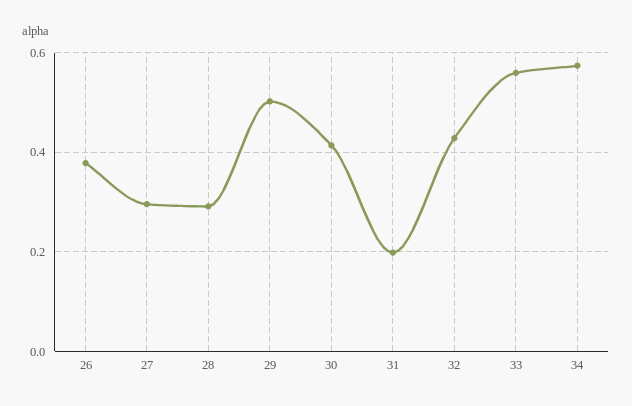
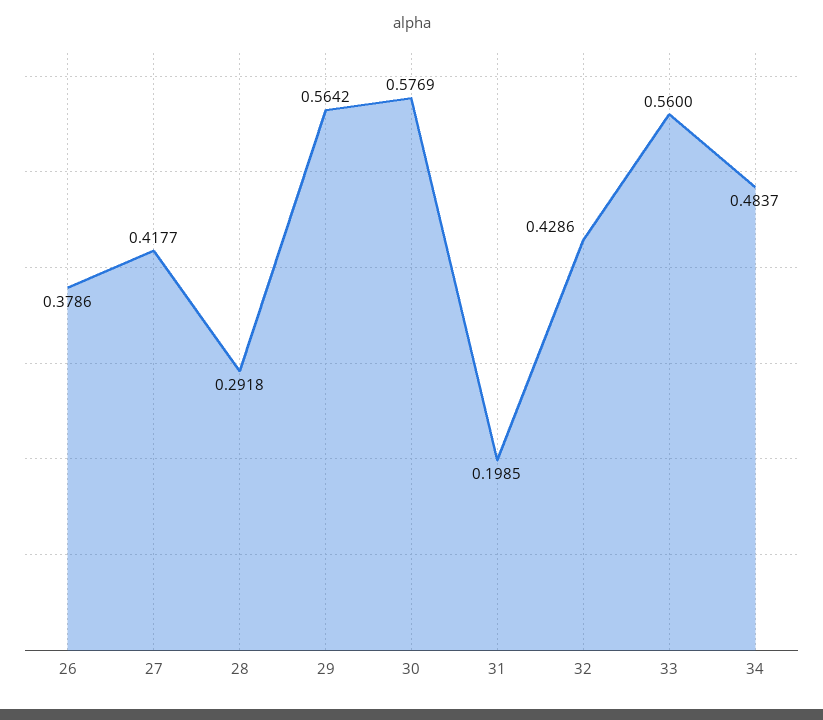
27: 0.3 -> 0.4177
29: 0.5 -> 0.5642
30: 0.42 -> 0.5769
34: 0.58 -> 0.4837

